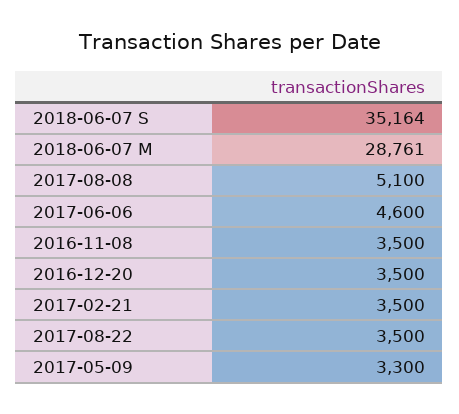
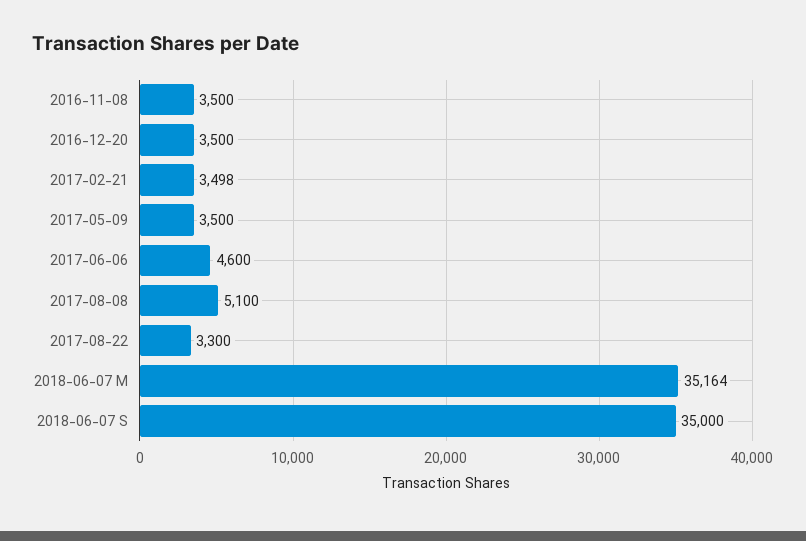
2018-06-07 S: 35164 -> 35000
2018-06-07 M: 28761 -> 35164
2017-02-21: 3500 -> 3498
2017-08-22: 3500 -> 3300
2017-05-09: 3300 -> 3500

